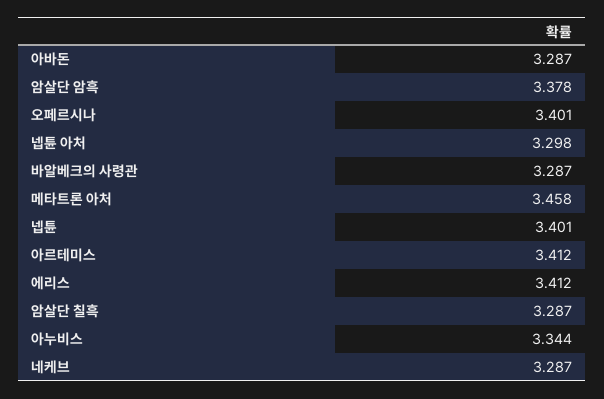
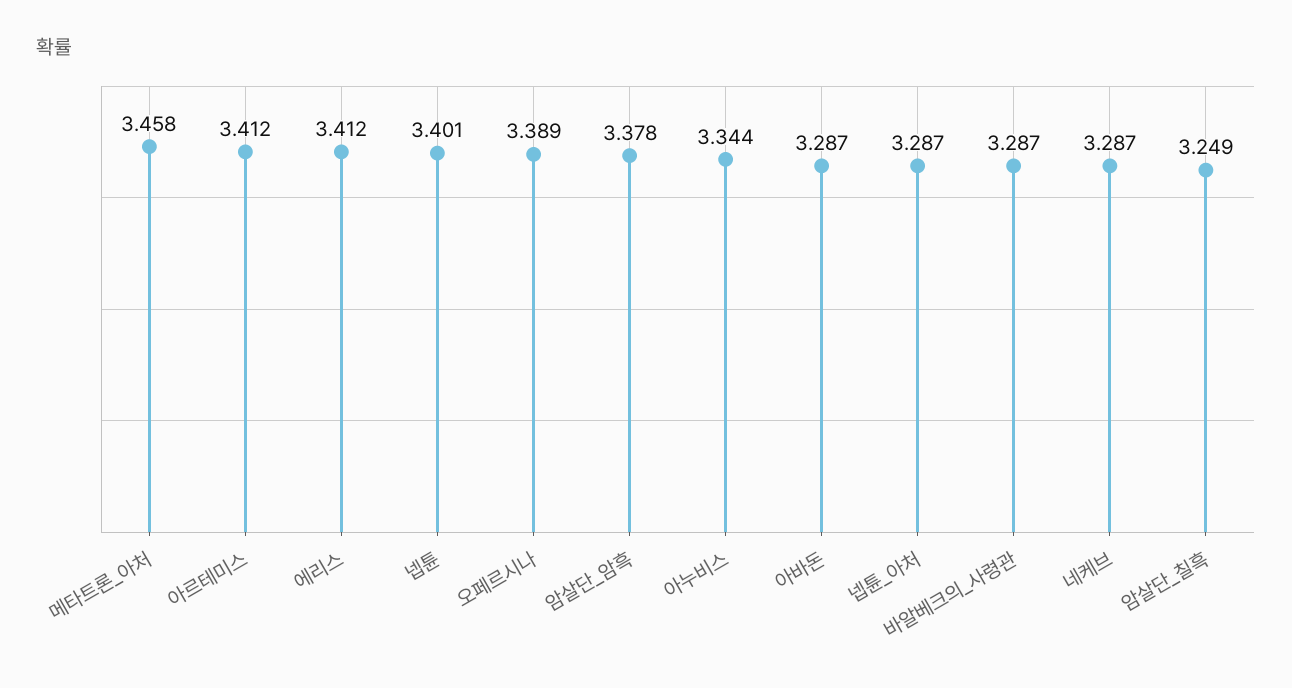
오페르시나: 3.401 -> 3.389
넵튠 아처: 3.298 -> 3.287
암살단 칠흑: 3.287 -> 3.249

